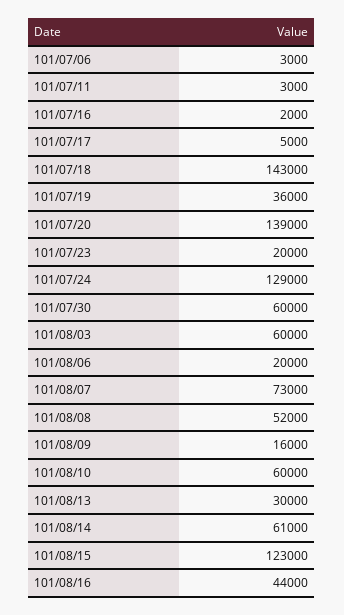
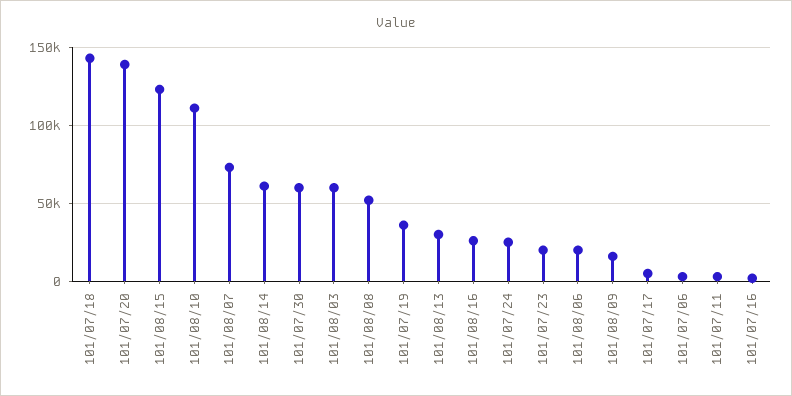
101/07/24: 129000 -> 25000
101/08/10: 60000 -> 110000
101/08/16: 44000 -> 25000

